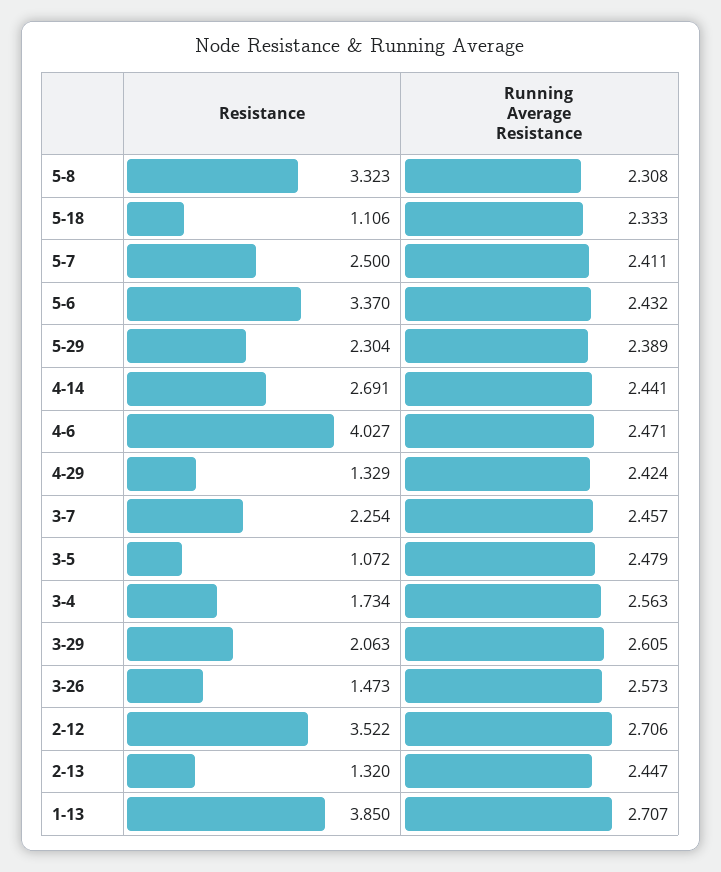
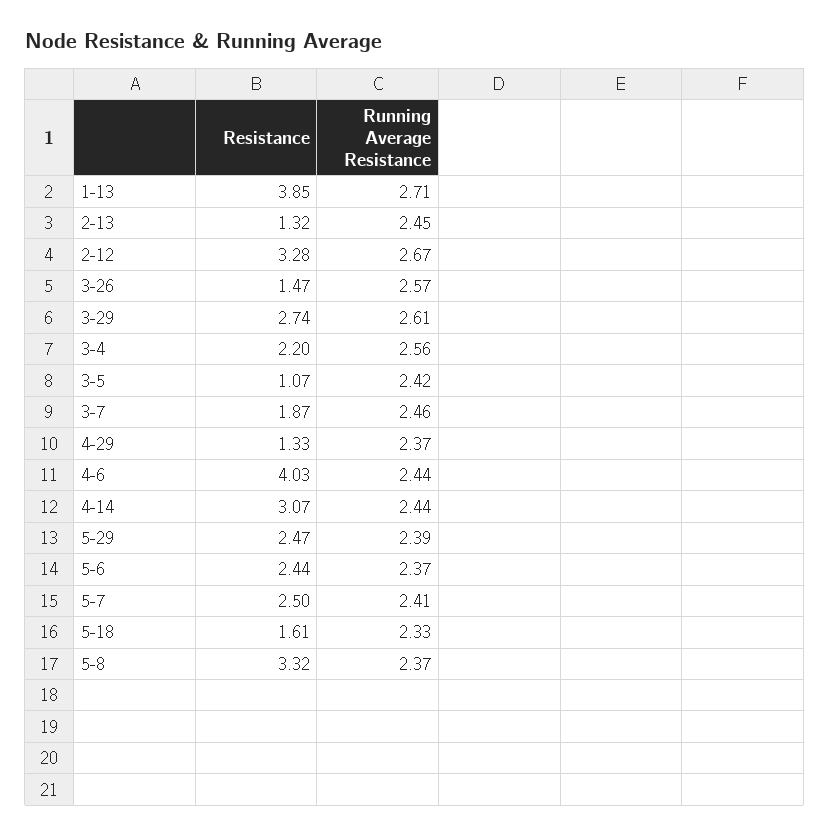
Running Average Resistance, 5-8: 2.308 -> 2.37
Resistance, 5-18: 1.106 -> 1.61
Resistance, 5-6: 3.37 -> 2.44
Running Average Resistance, 5-6: 2.432 -> 2.37
Resistance, 5-29: 2.304 -> 2.47
Resistance, 4-14: 2.691 -> 3.07
Running Average Resistance, 4-6: 2.471 -> 2.44
Running Average Resistance, 4-29: 2.424 -> 2.37
Resistance, 3-7: 2.254 -> 1.87
Running Average Resistance, 3-5: 2.479 -> 2.42
Resistance, 3-4: 1.734 -> 2.2
Resistance, 3-29: 2.063 -> 2.74
Resistance, 2-12: 3.522 -> 3.28
Running Average Resistance, 2-12: 2.706 -> 2.67

